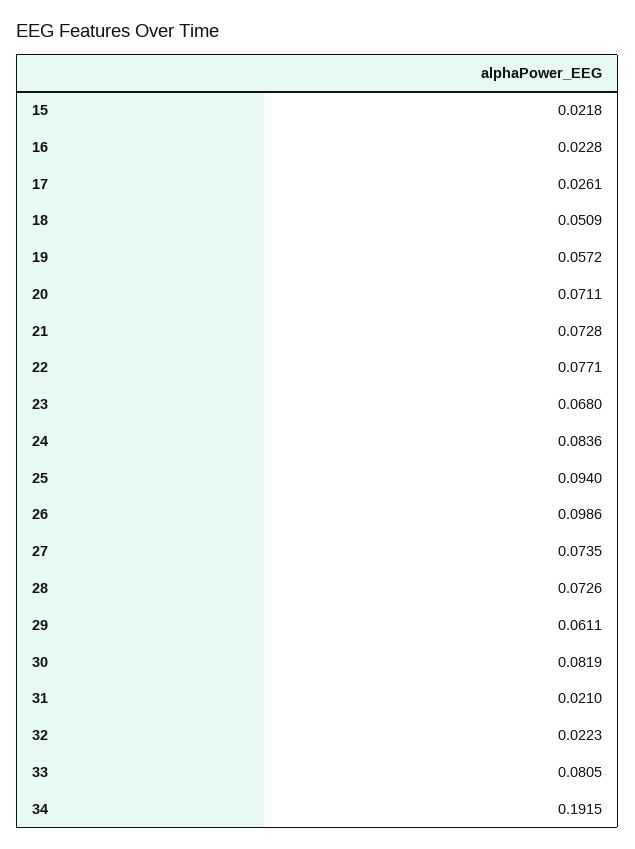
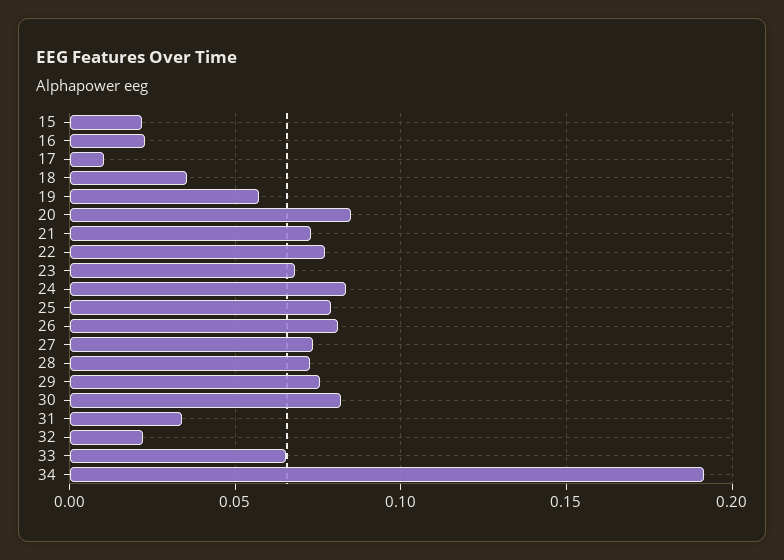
17: 0.0261 -> 0.01
18: 0.0509 -> 0.035
20: 0.0711 -> 0.085
25: 0.094 -> 0.08
26: 0.0986 -> 0.08
29: 0.0611 -> 0.075
31: 0.021 -> 0.035
33: 0.0805 -> 0.065

